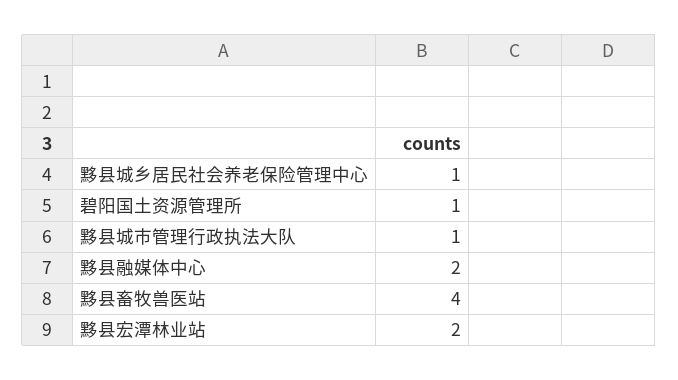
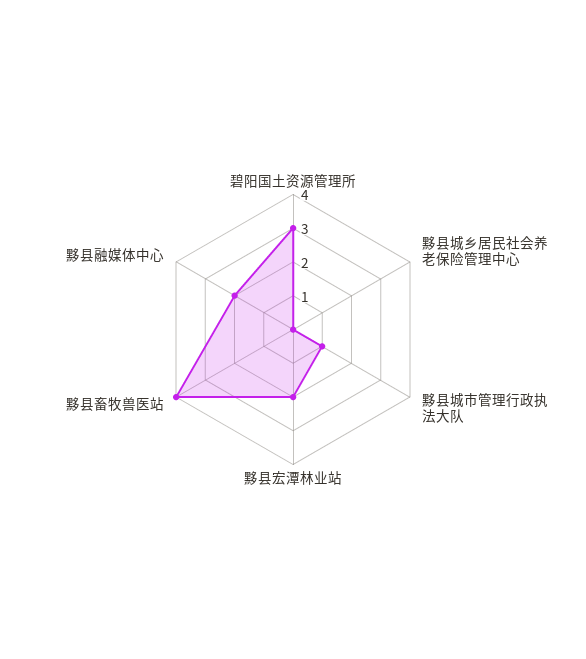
黟县城乡居民社会养老保险管理中心: 1 -> 0
碧阳国土资源管理所: 1 -> 3

